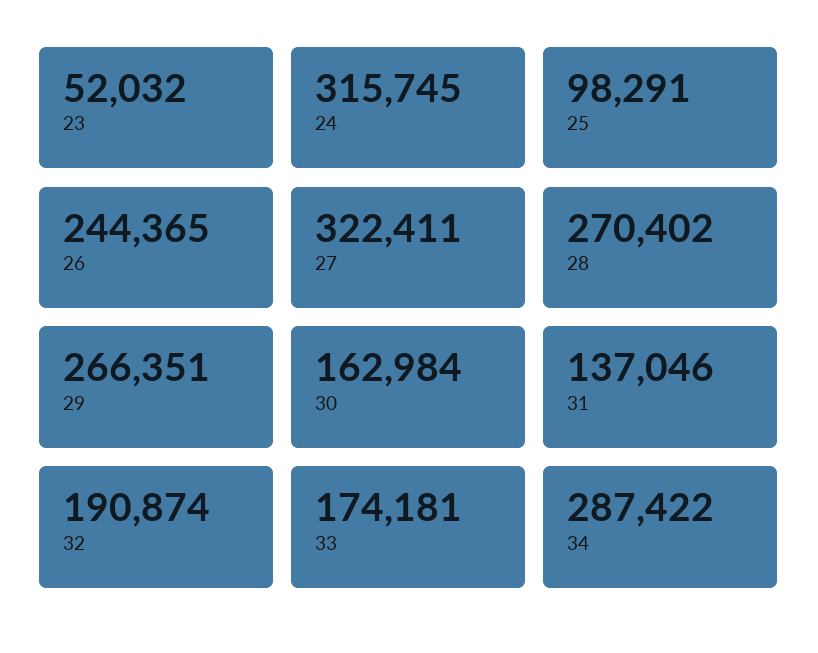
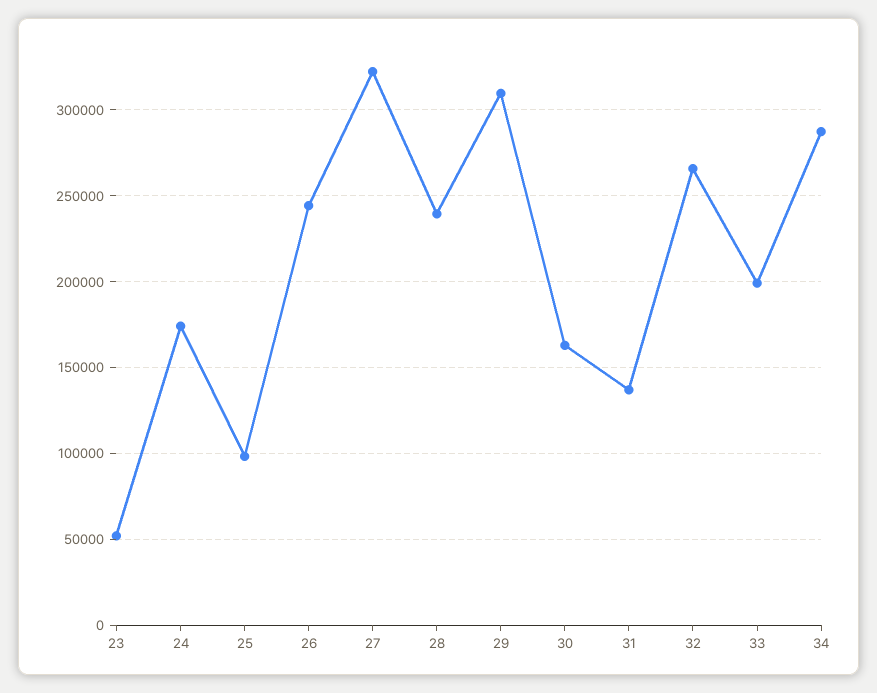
24: 315745 -> 175000
28: 270402 -> 240000
29: 266351 -> 310000
32: 190874 -> 265000
33: 174181 -> 200000

